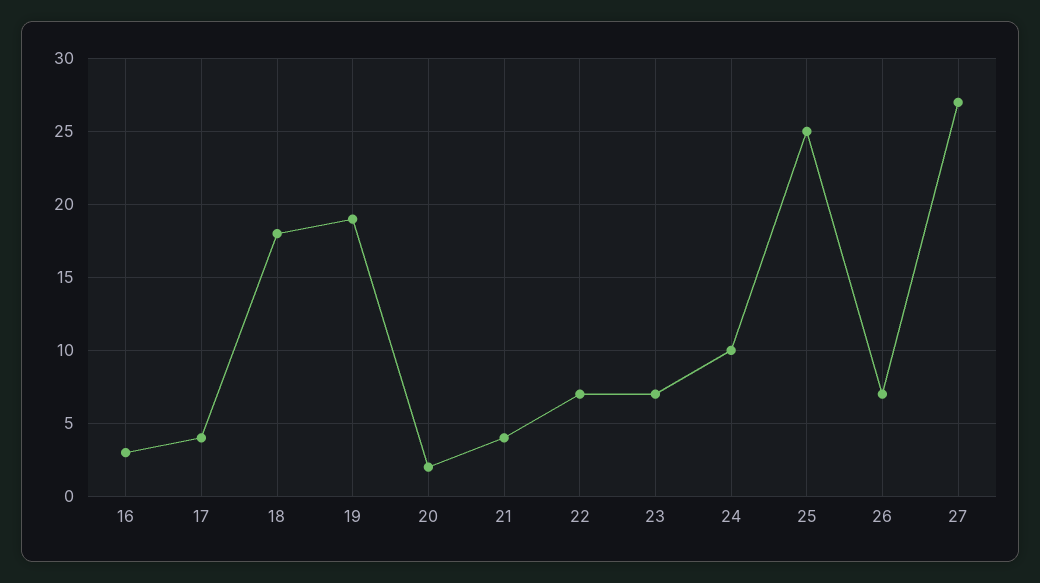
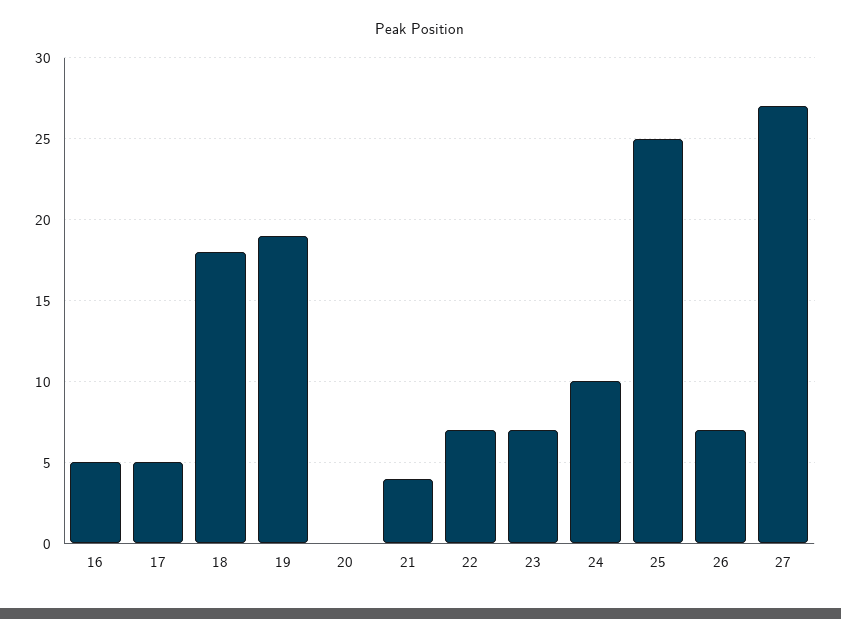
16: 3 -> 5
17: 4 -> 5
20: 2 -> 0

